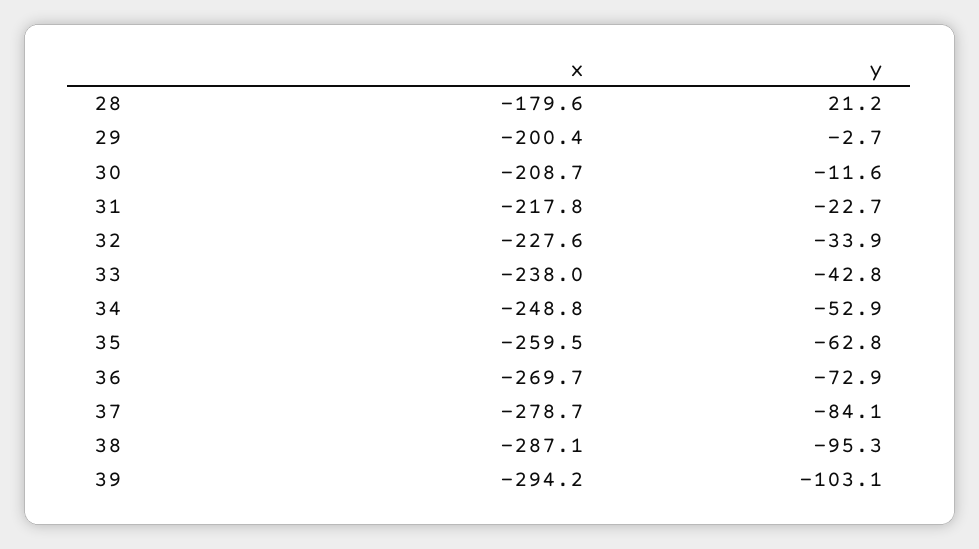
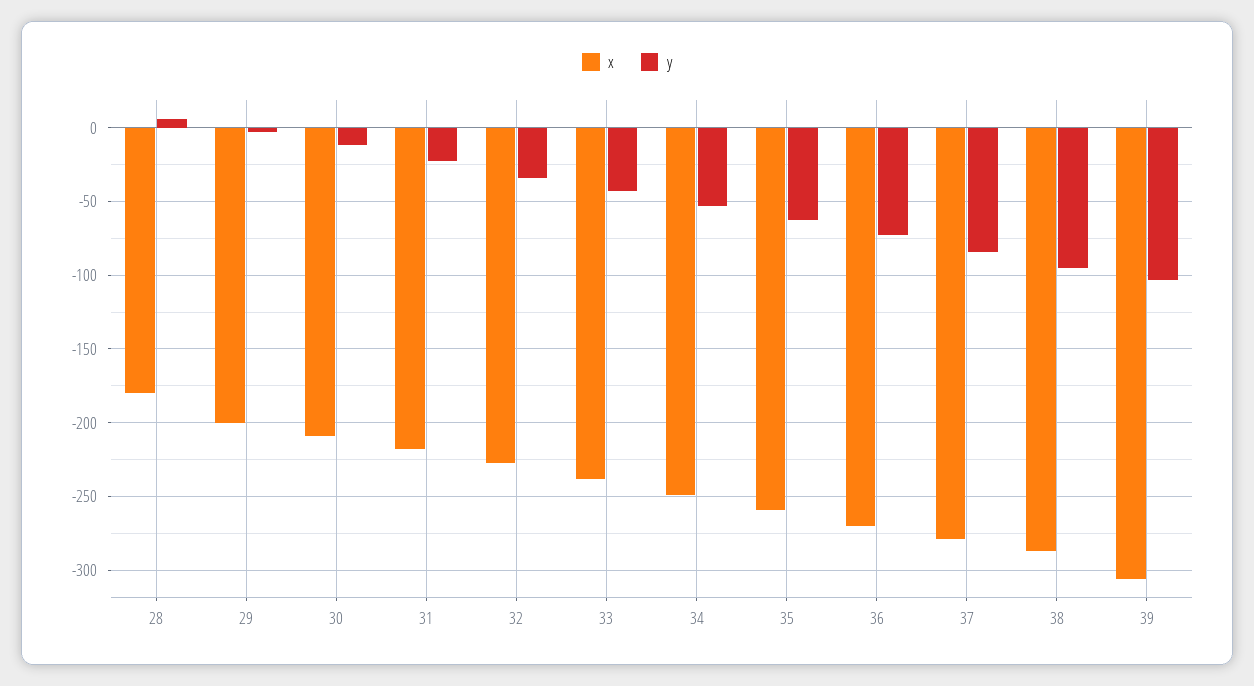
y, 28: 21.2 -> 5
x, 39: -294.2 -> -305

